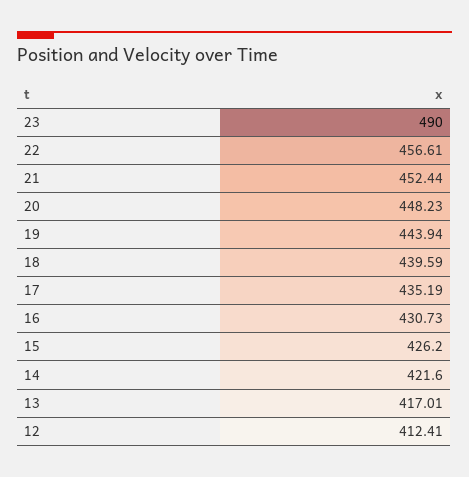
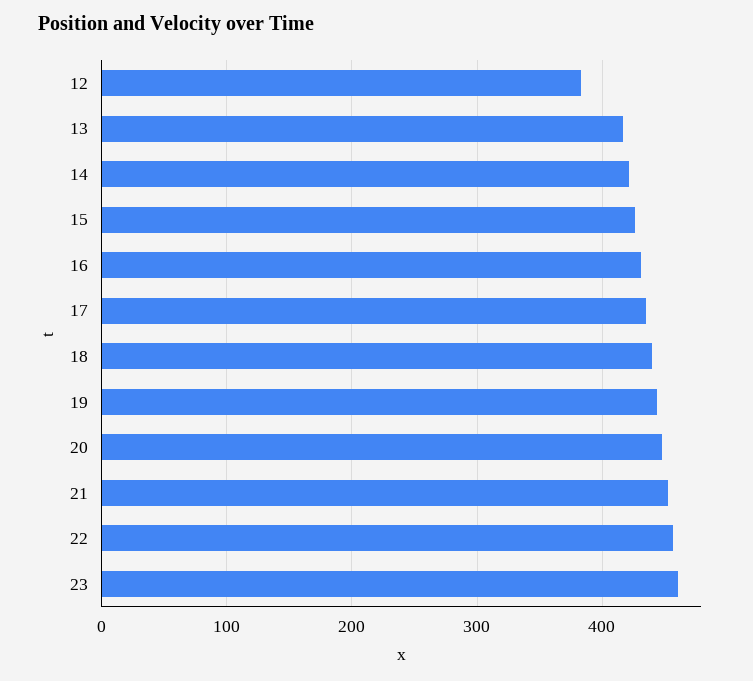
23: 490 -> 460
12: 412.41 -> 380

